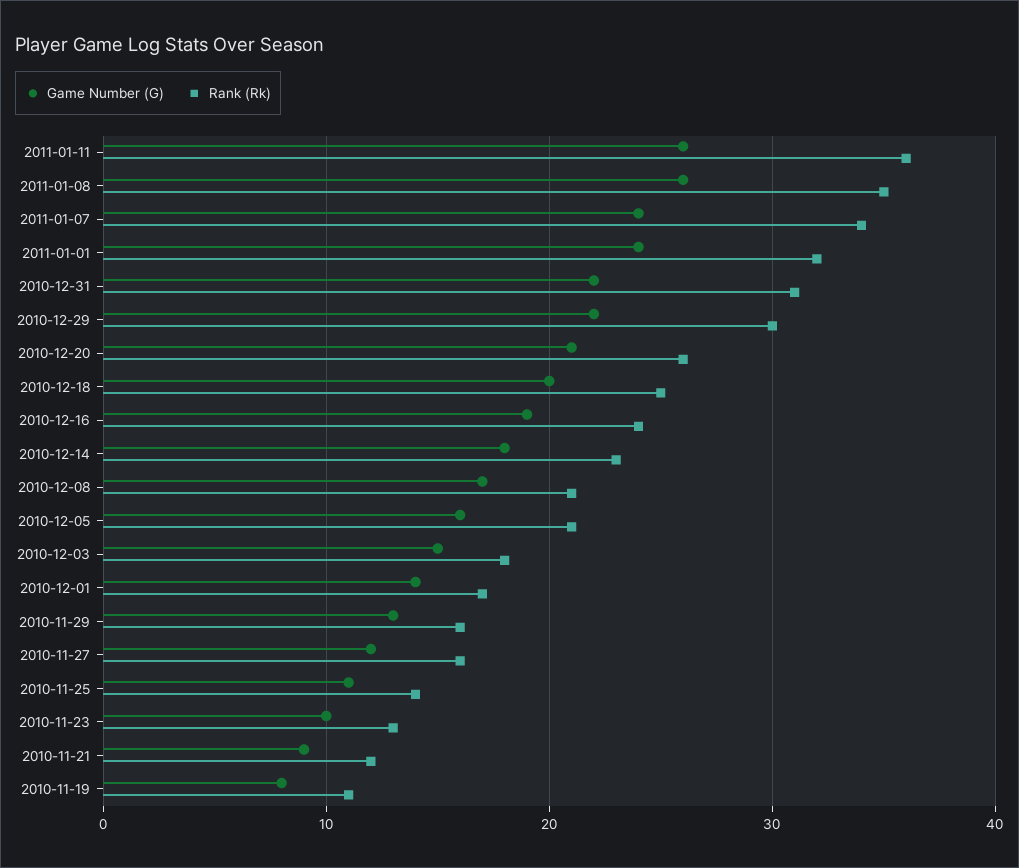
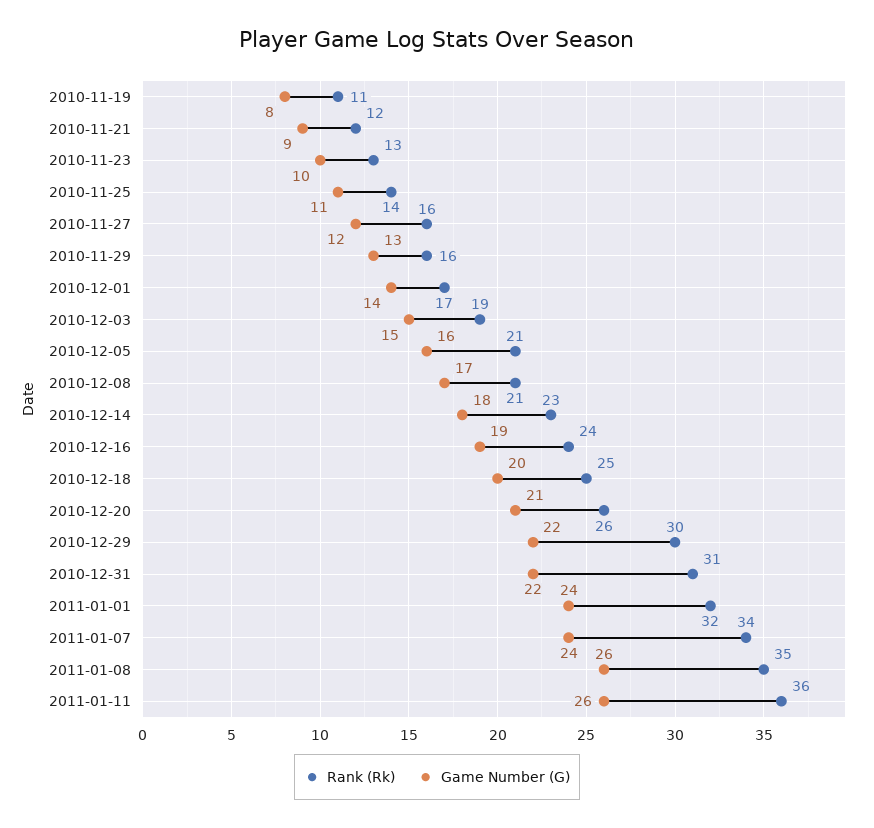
Rank (Rk), 2010-12-03: 18 -> 19

